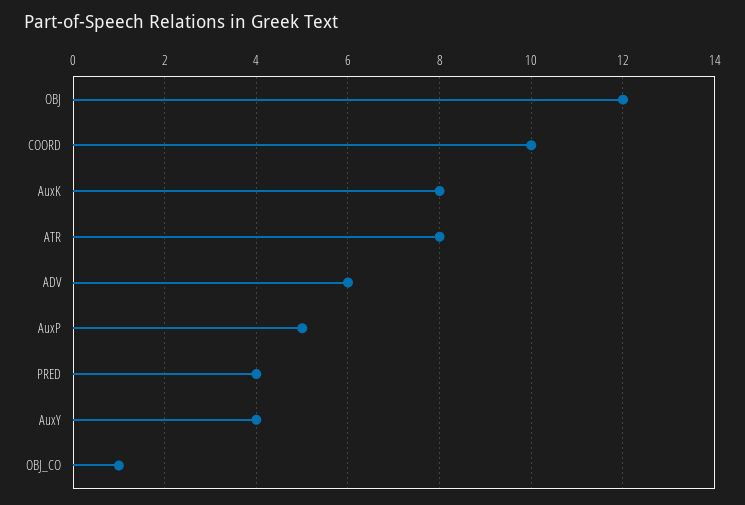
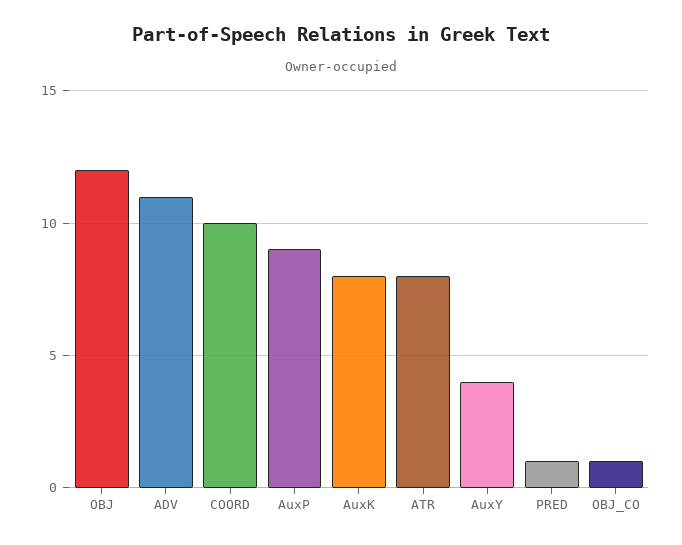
ADV: 6 -> 11
AuxP: 5 -> 9
PRED: 4 -> 1

